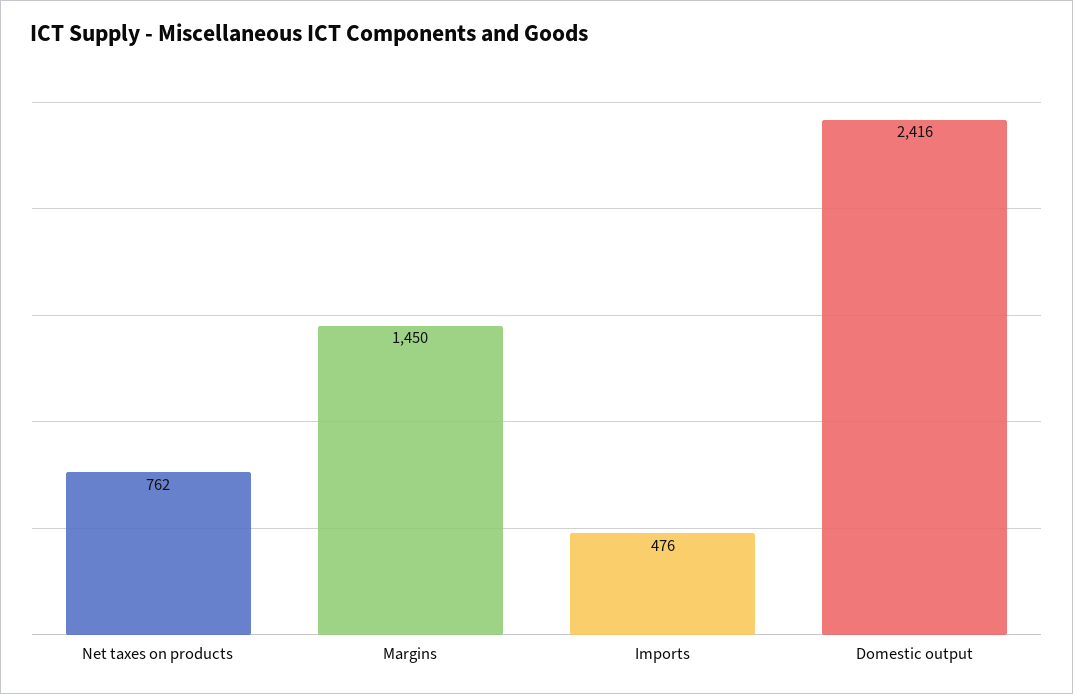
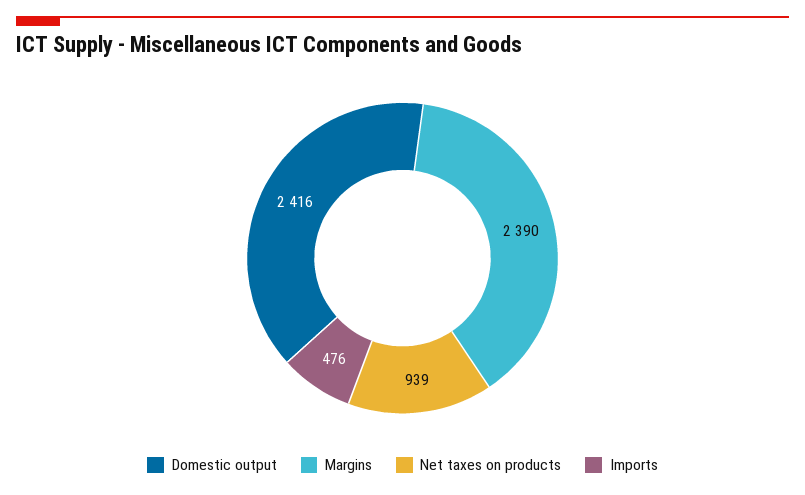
Net taxes on products: 762 -> 939
Margins: 1450 -> 2390

